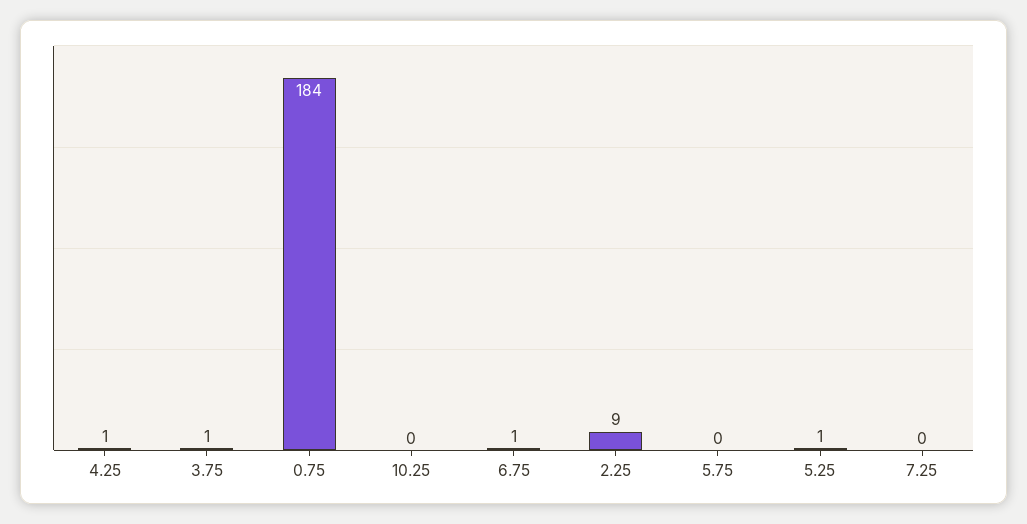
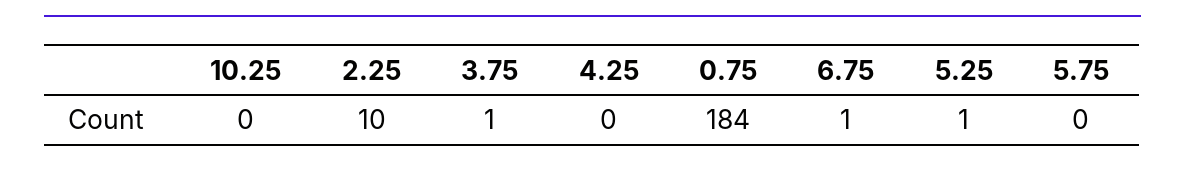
4.25: 1 -> 0
2.25: 9 -> 10
7.25: 0 -> none

